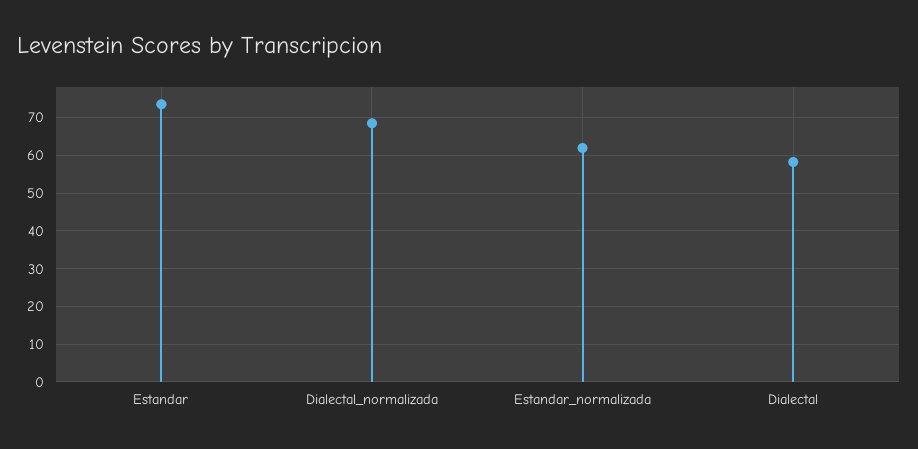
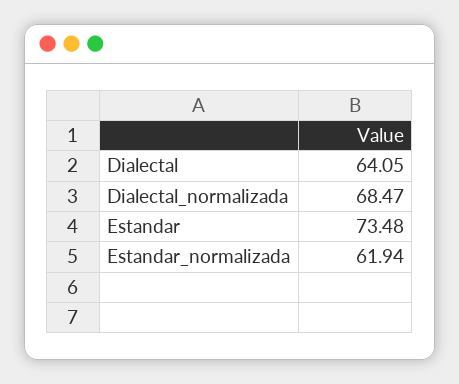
Dialectal: 58 -> 64.05

